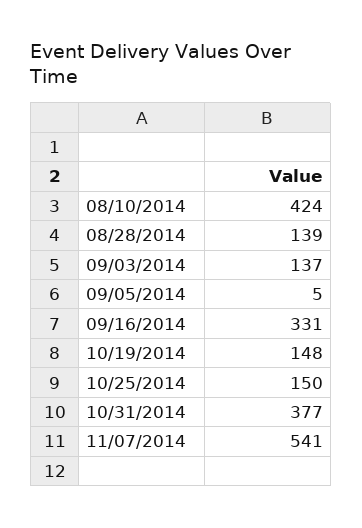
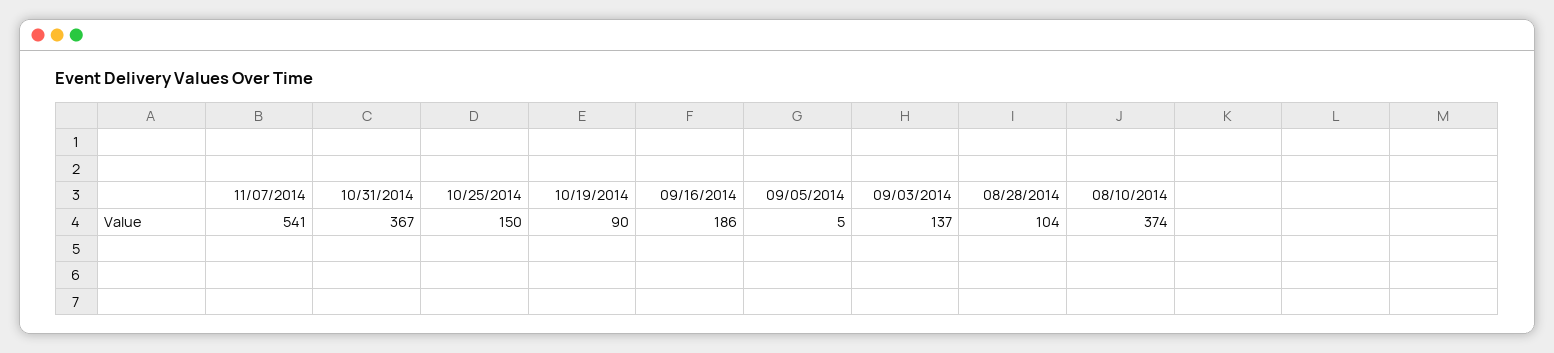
08/10/2014: 424 -> 374
08/28/2014: 139 -> 104
09/16/2014: 331 -> 186
10/19/2014: 148 -> 90
10/31/2014: 377 -> 367

